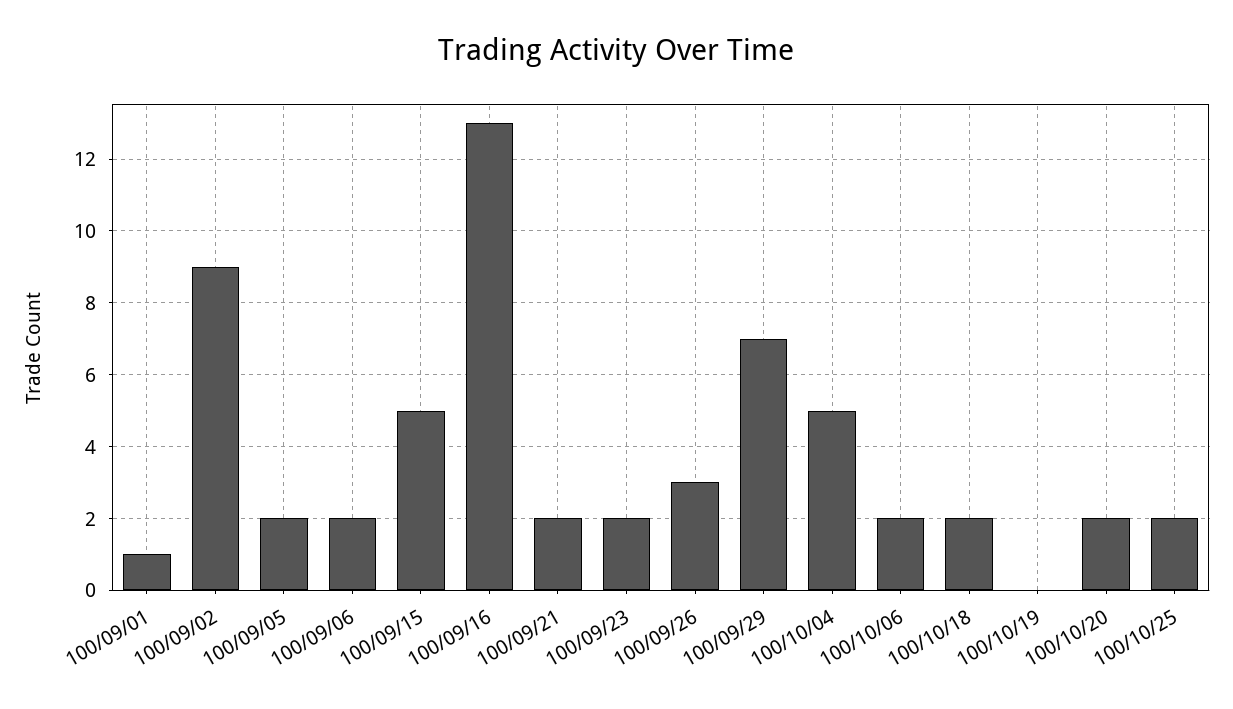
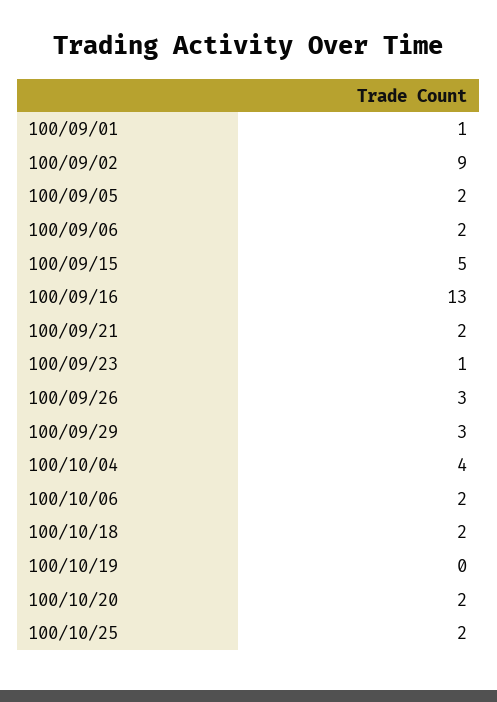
100/09/23: 2 -> 1
100/09/29: 7 -> 3
100/10/04: 5 -> 4

